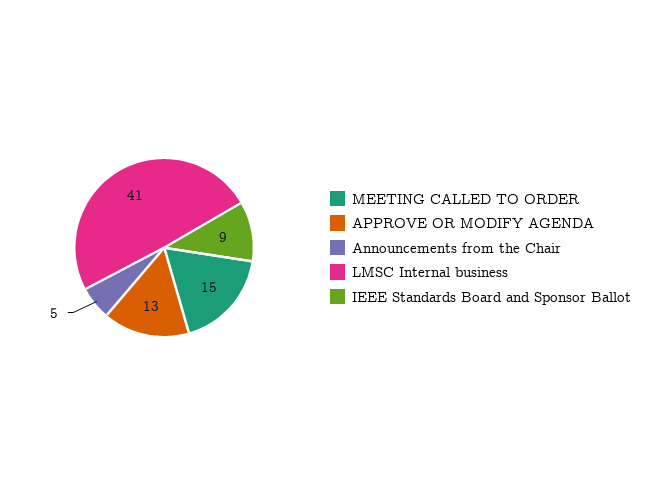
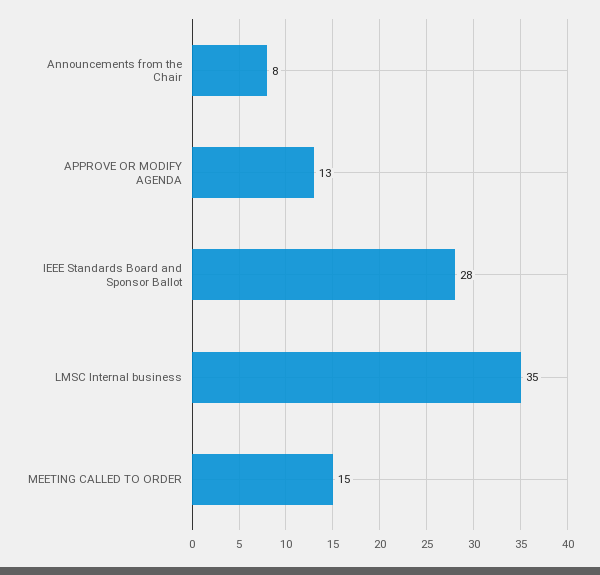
Announcements from the Chair: 5 -> 8
LMSC Internal business: 41 -> 35
IEEE Standards Board and Sponsor Ballot: 9 -> 28

